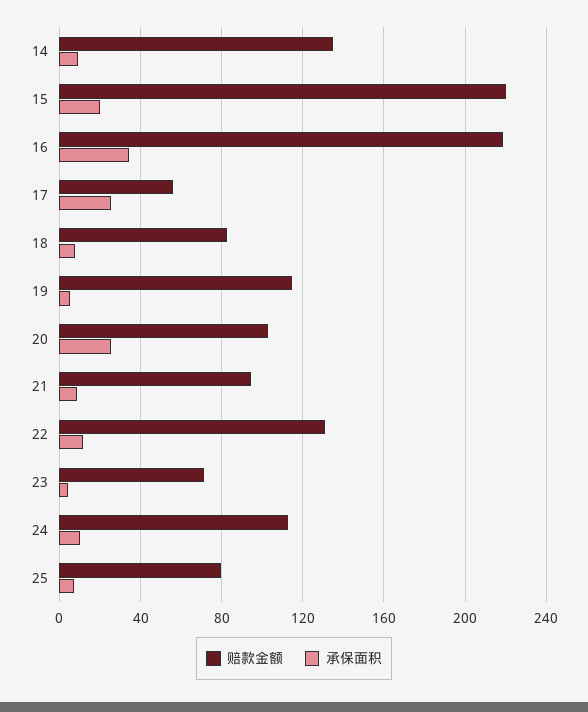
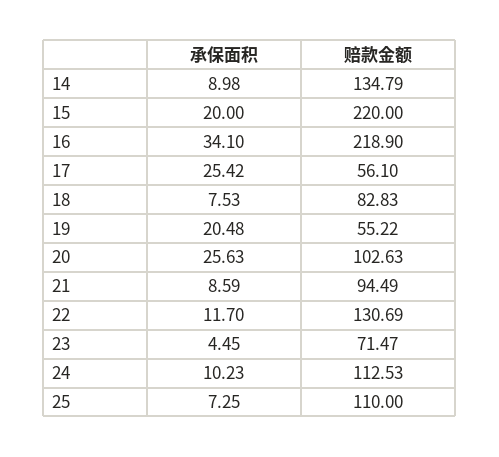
赔款金额, 19: 115 -> 55.22
承保面积, 19: 5 -> 20.48
赔款金额, 25: 80 -> 110

